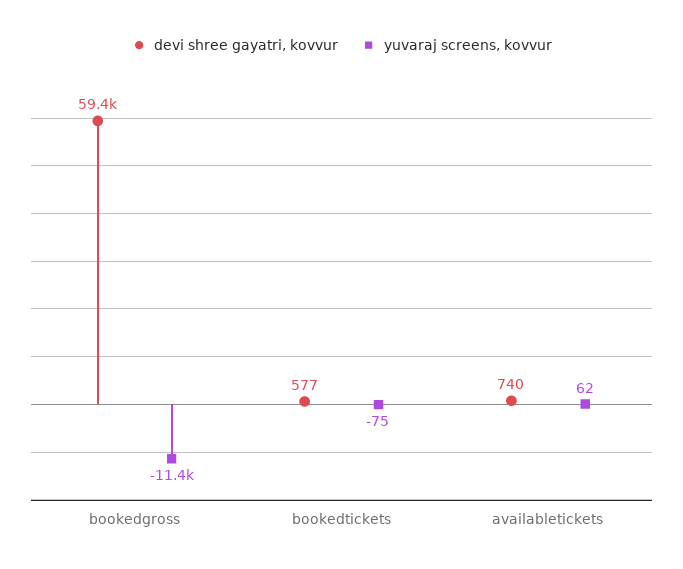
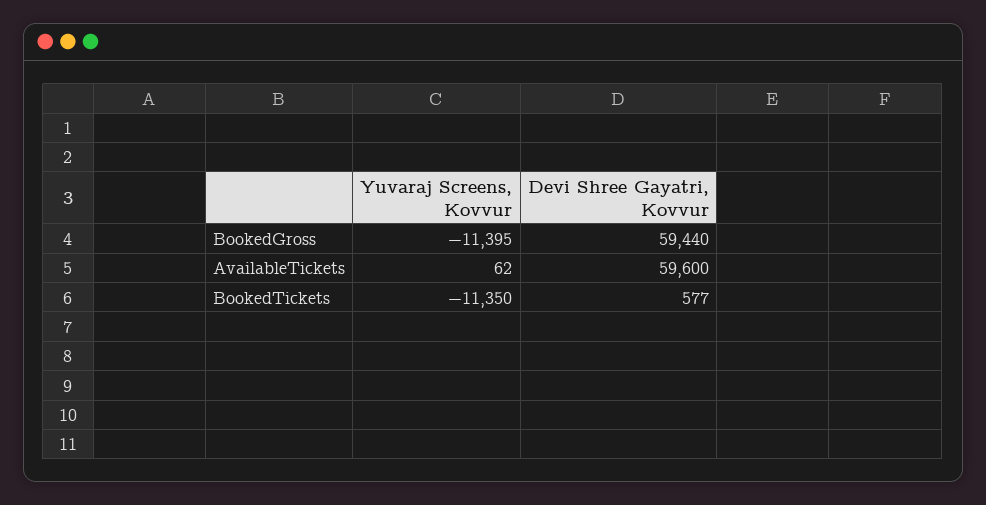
yuvaraj screens, kovvur, bookedtickets: -75 -> -11350
devi shree gayatri, kovvur, availabletickets: 740 -> 59600

